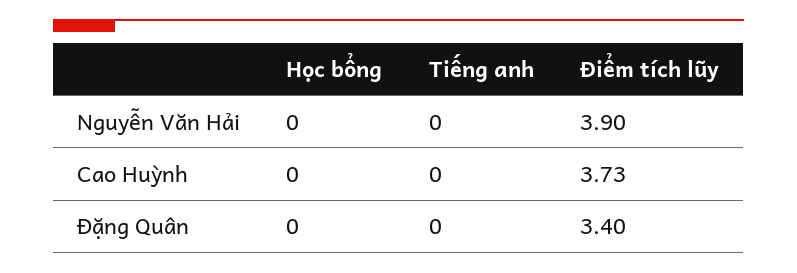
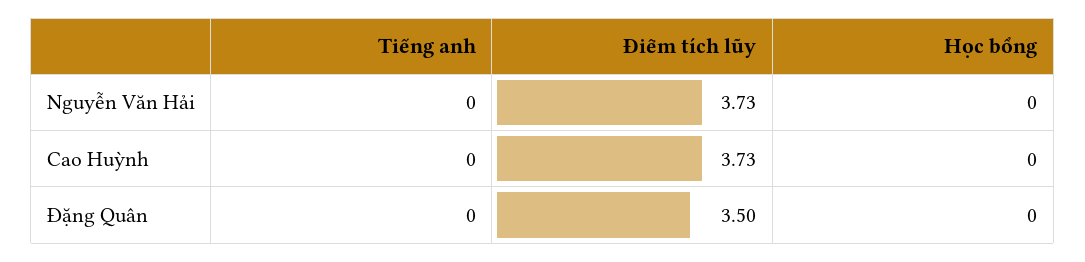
Điểm tích lũy, Nguyễn Văn Hải: 3.9 -> 3.73
Điểm tích lũy, Đặng Quân: 3.4 -> 3.5

